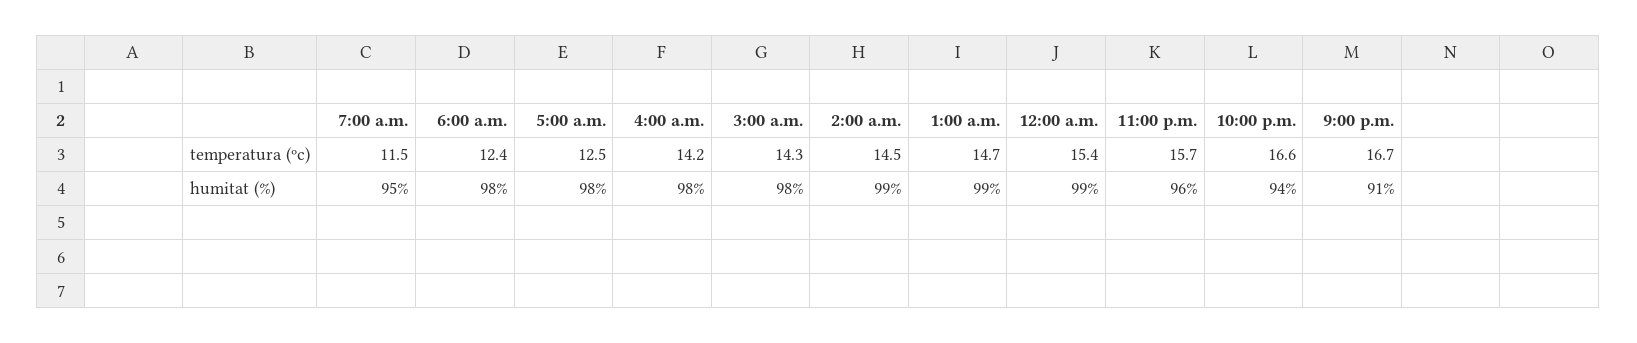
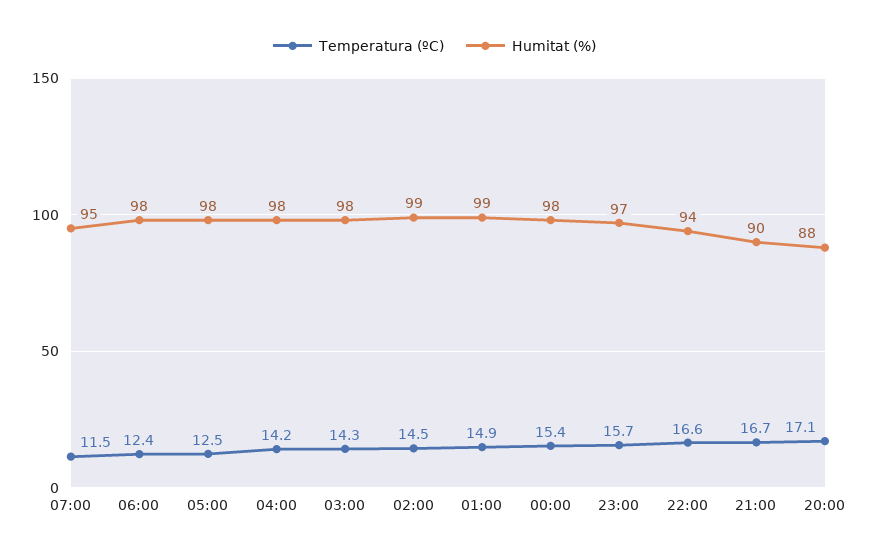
temperatura (ºc), 1:00 a.m.: 14.7 -> 14.9
humitat (%), 12:00 a.m.: 99 -> 98
humitat (%), 11:00 p.m.: 96 -> 97
humitat (%), 9:00 p.m.: 91 -> 90
temperatura (ºc), 20:00: none -> 17.1
humitat (%), 20:00: none -> 88

